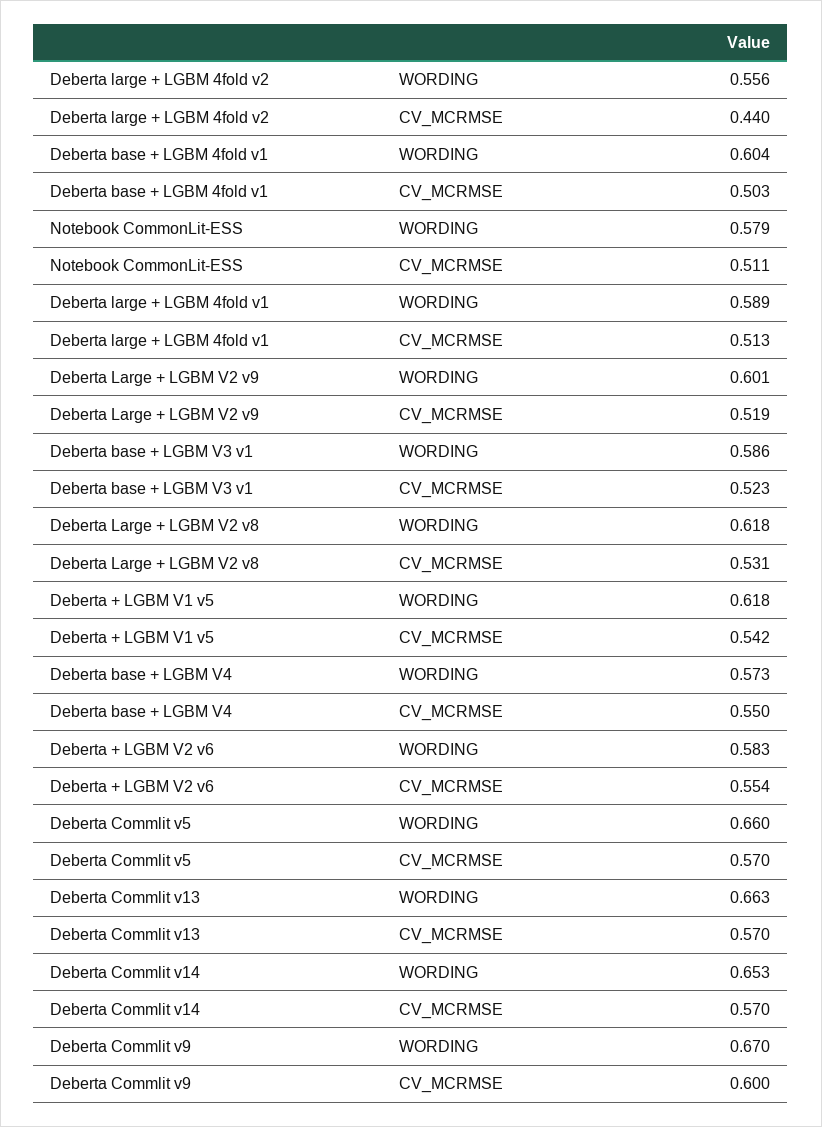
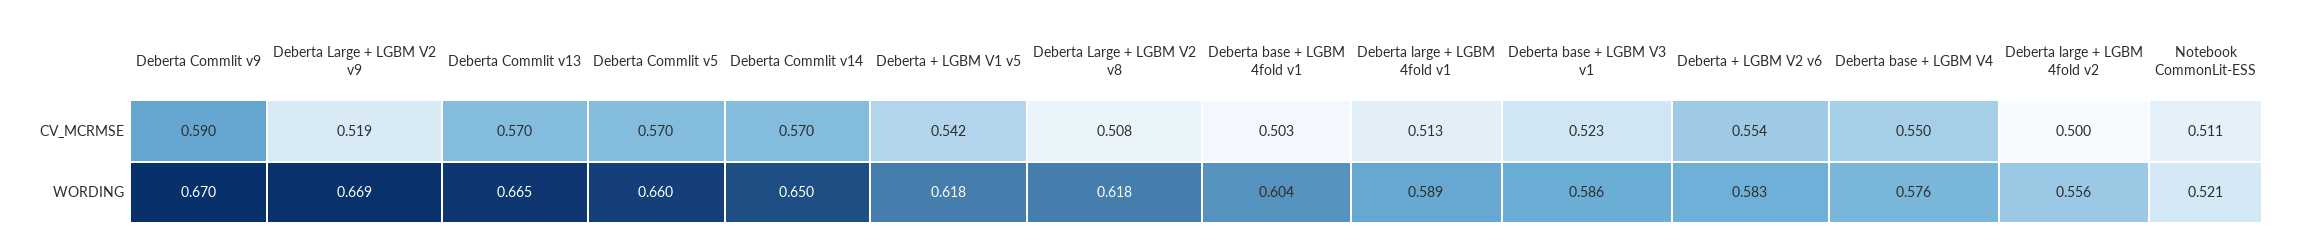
Deberta large + LGBM 4fold v2, CV_MCRMSE: 0.44 -> 0.5
Notebook CommonLit-ESS, WORDING: 0.579 -> 0.521
Deberta Large + LGBM V2 v9, WORDING: 0.601 -> 0.669
Deberta Large + LGBM V2 v8, CV_MCRMSE: 0.531 -> 0.508
Deberta base + LGBM V4, WORDING: 0.573 -> 0.576
Deberta Commlit v13, WORDING: 0.663 -> 0.665
Deberta Commlit v14, WORDING: 0.653 -> 0.65
Deberta Commlit v9, CV_MCRMSE: 0.6 -> 0.59

